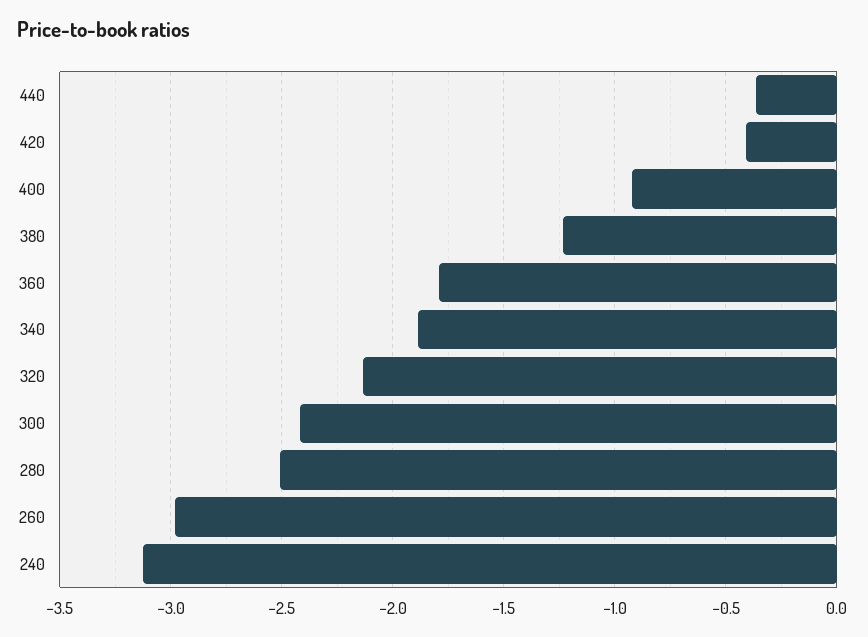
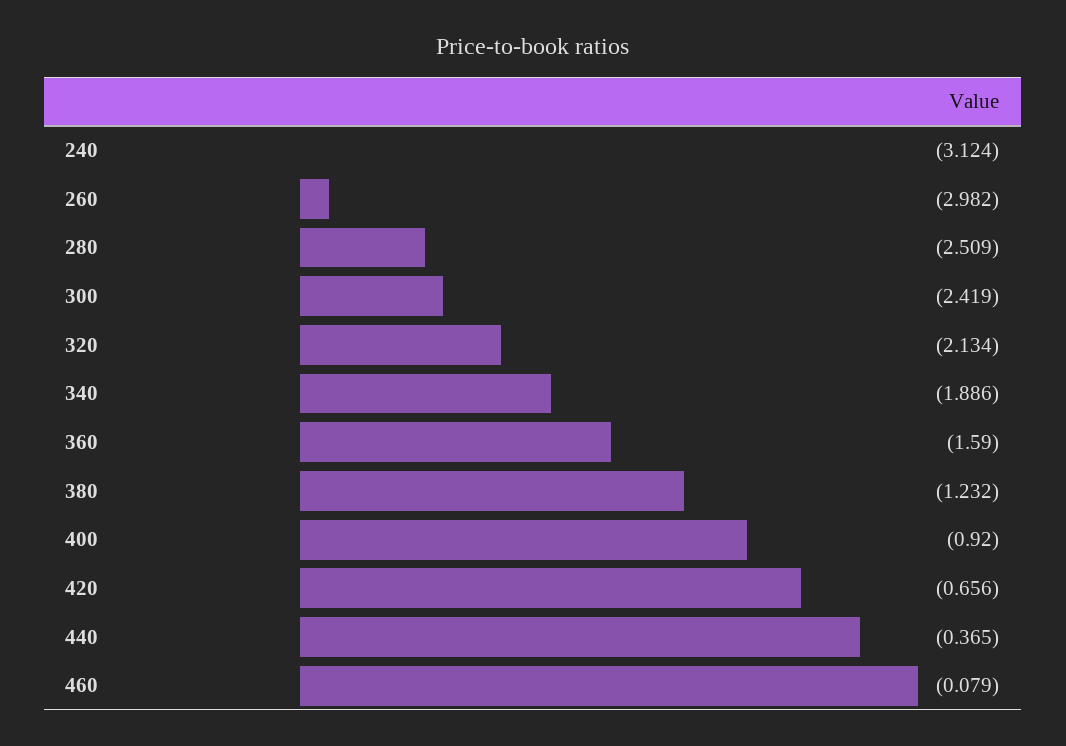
420: -0.4 -> -0.656
360: -1.8 -> -1.59
460: none -> -0.079

